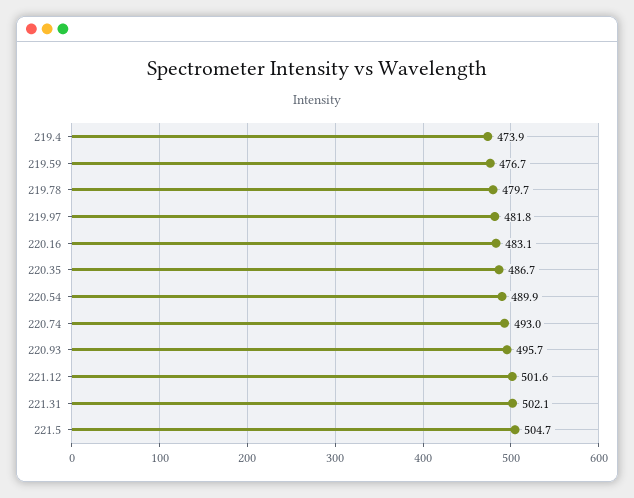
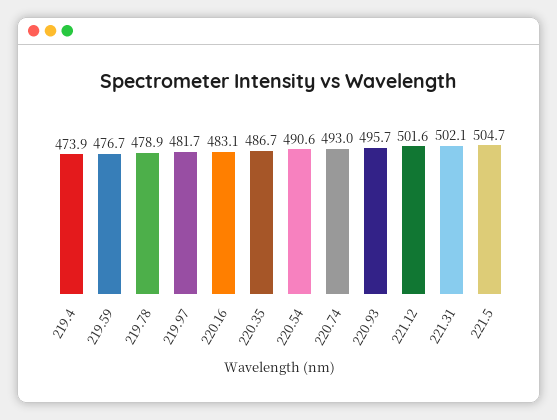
219.78: 479.7 -> 478.9
219.97: 481.8 -> 481.7
220.54: 489.9 -> 490.6

